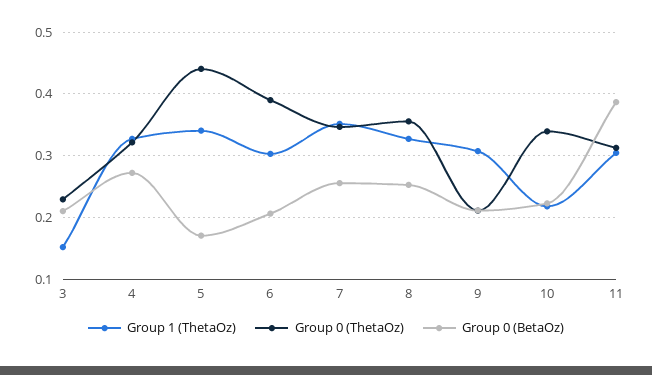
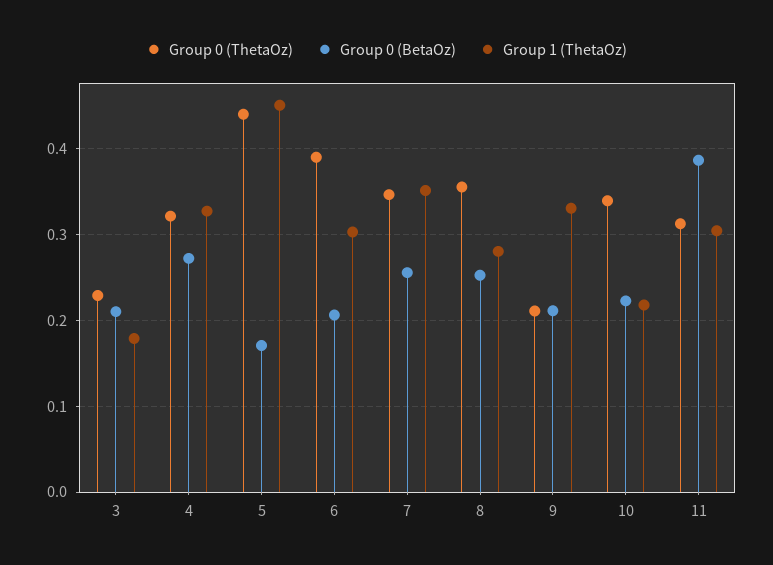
Group 1 (ThetaOz), 3: 0.15 -> 0.18
Group 1 (ThetaOz), 5: 0.34 -> 0.45
Group 1 (ThetaOz), 8: 0.33 -> 0.28
Group 1 (ThetaOz), 9: 0.31 -> 0.33

